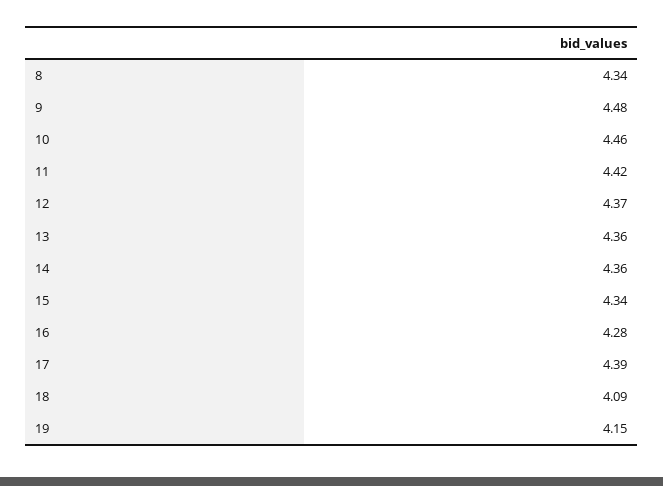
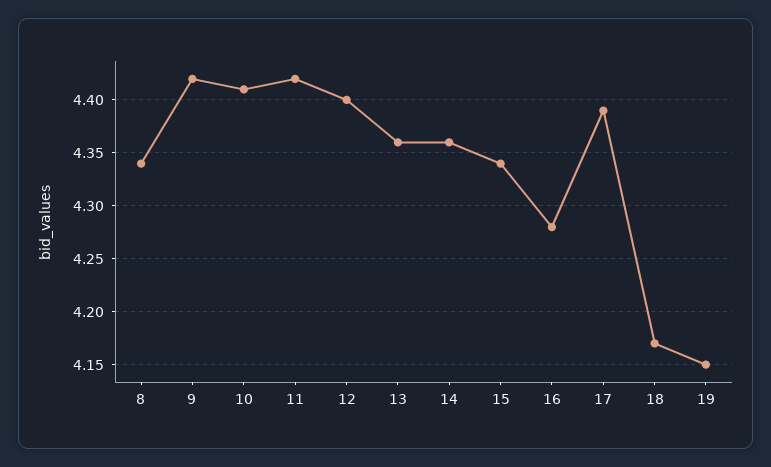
9: 4.48 -> 4.42
10: 4.46 -> 4.41
12: 4.37 -> 4.4
18: 4.09 -> 4.17

